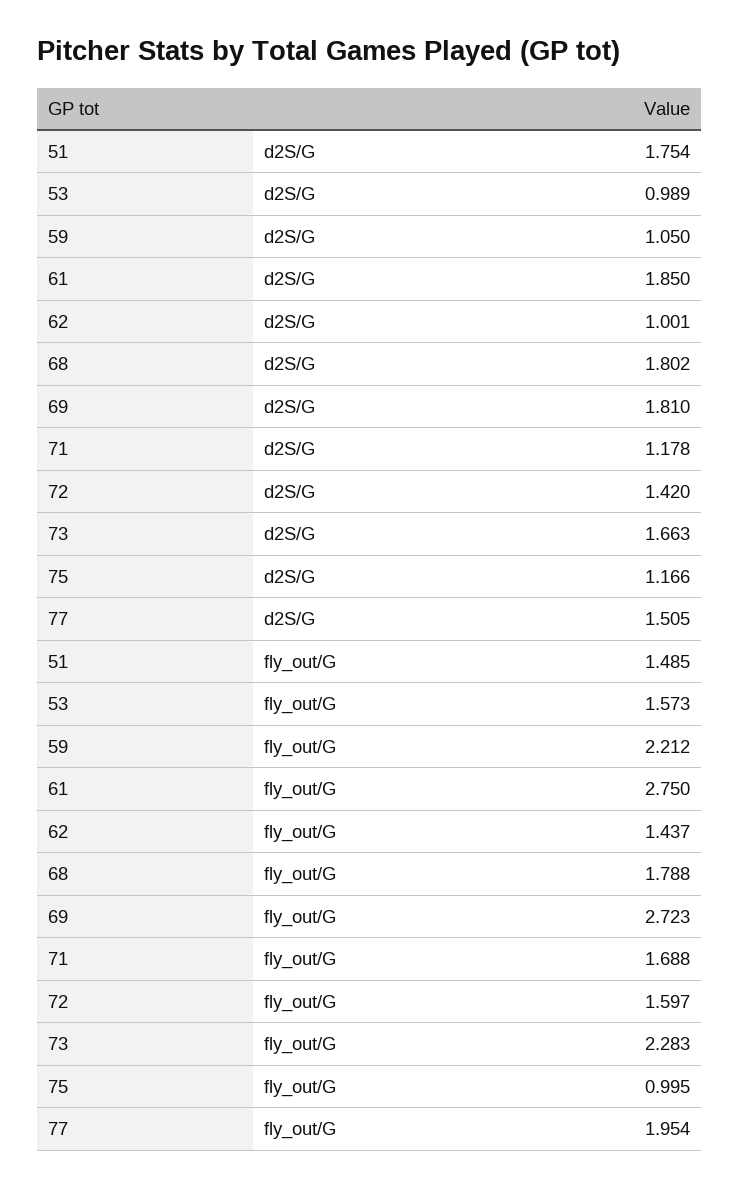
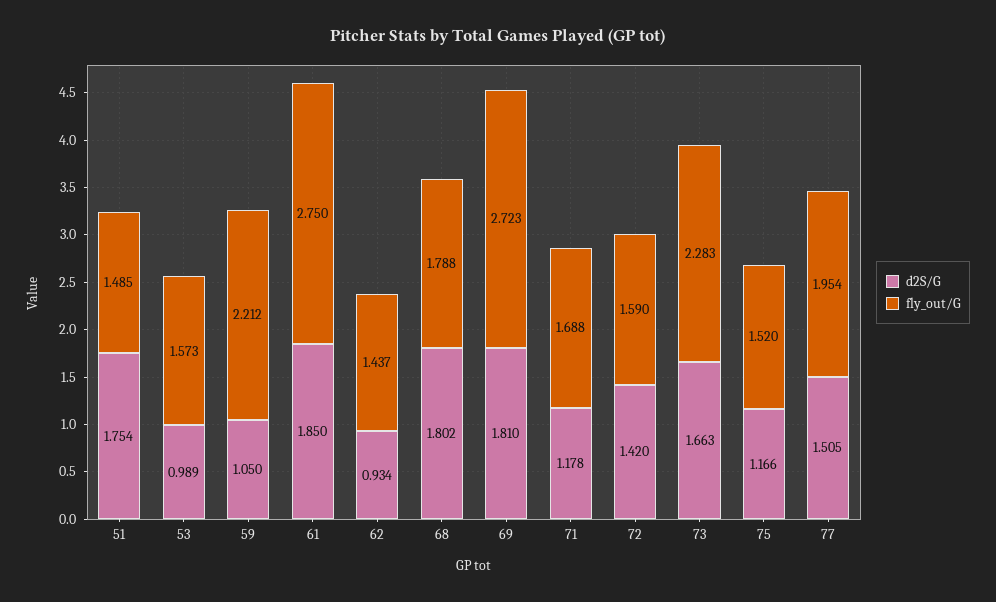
d2S/G, 62: 1.001 -> 0.934
fly_out/G, 72: 1.597 -> 1.59
fly_out/G, 75: 0.995 -> 1.52

